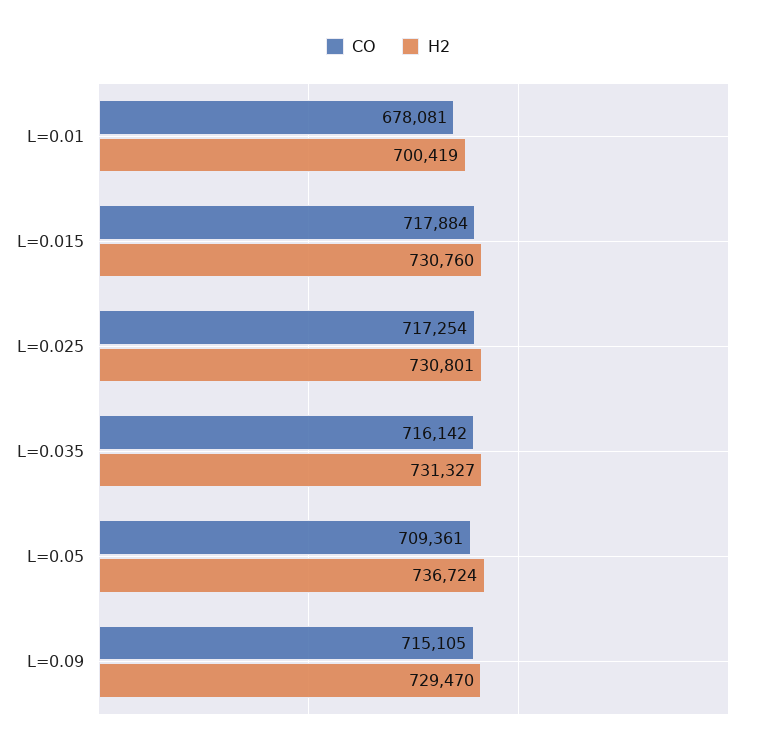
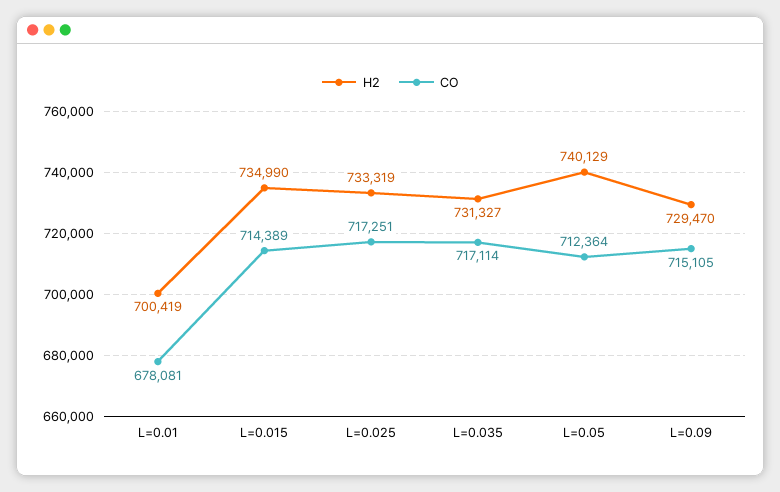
CO, L=0.015: 717884 -> 714389
H2, L=0.015: 730760 -> 734990
CO, L=0.025: 717254 -> 717251
H2, L=0.025: 730801 -> 733319
CO, L=0.035: 716142 -> 717114
CO, L=0.05: 709361 -> 712364
H2, L=0.05: 736724 -> 740129

